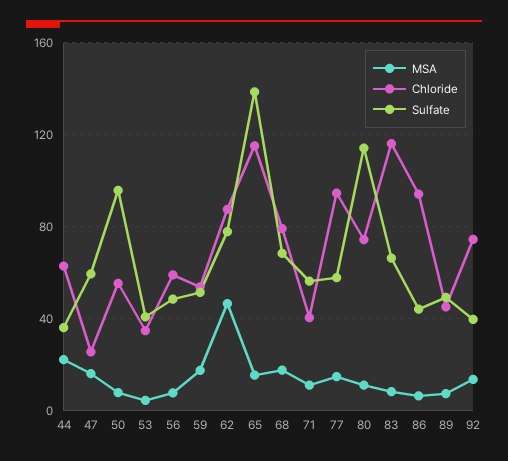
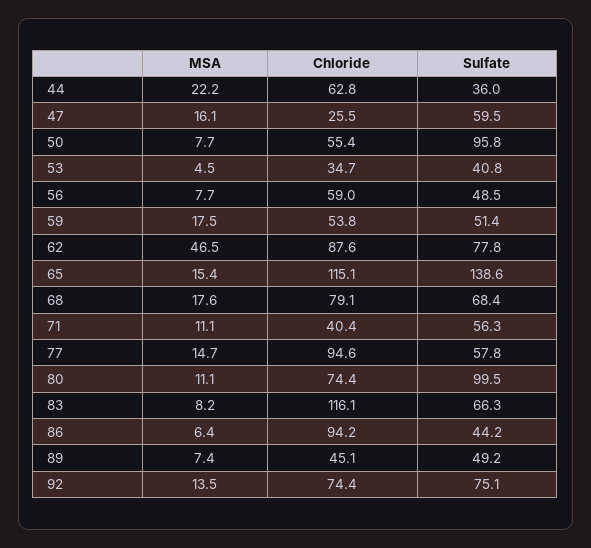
Sulfate, 80: 115 -> 99.5
Sulfate, 92: 40 -> 75.1

